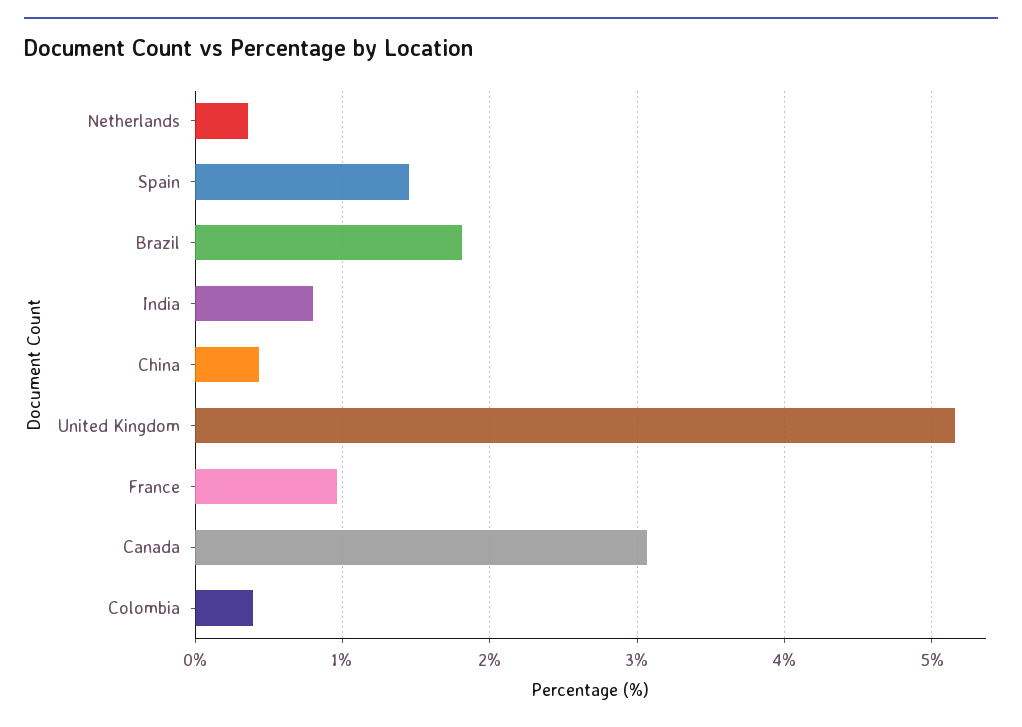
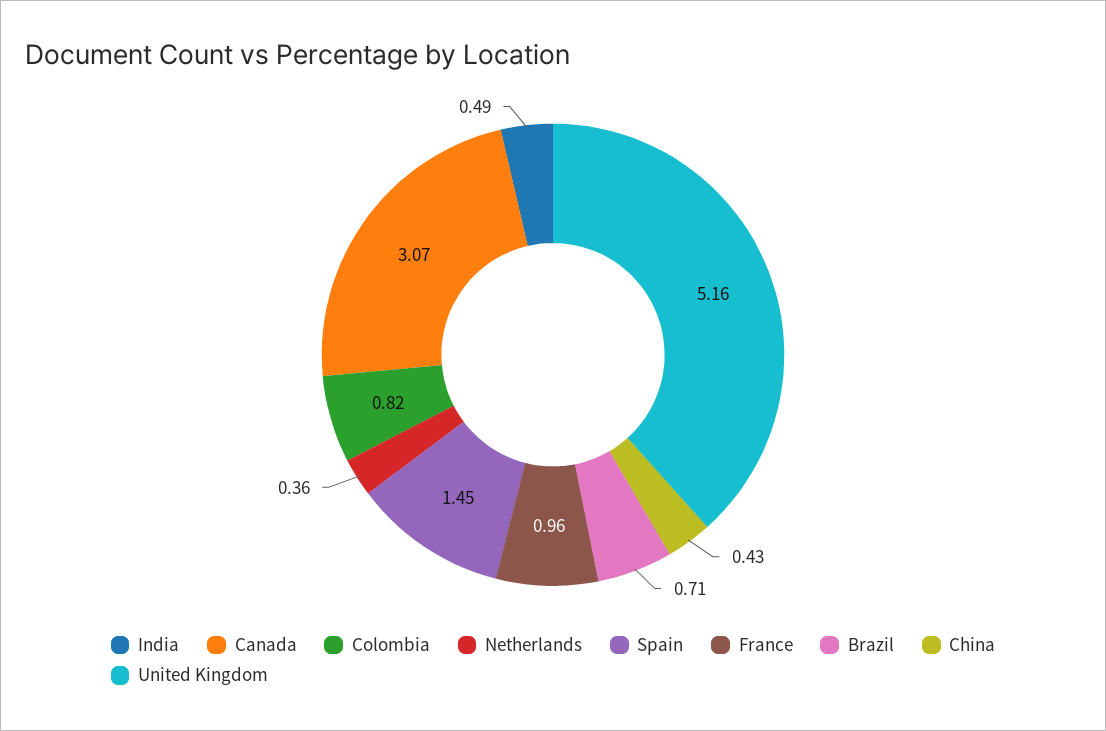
Brazil: 1.8 -> 0.71
India: 0.8 -> 0.49
Colombia: 0.4 -> 0.82

